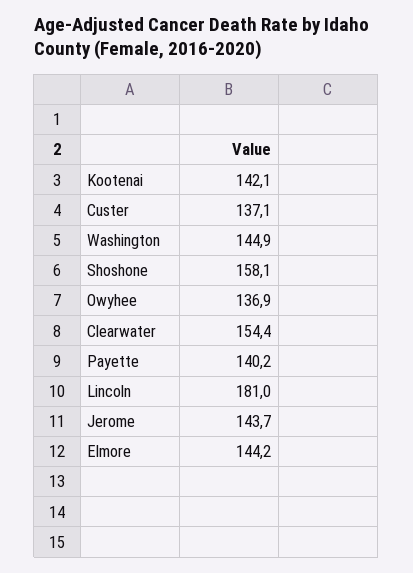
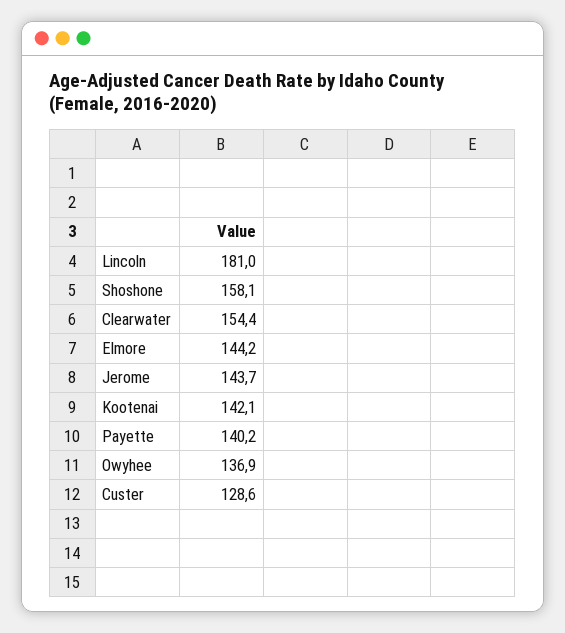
Custer: 137.1 -> 128.6
Washington: 144.9 -> none

